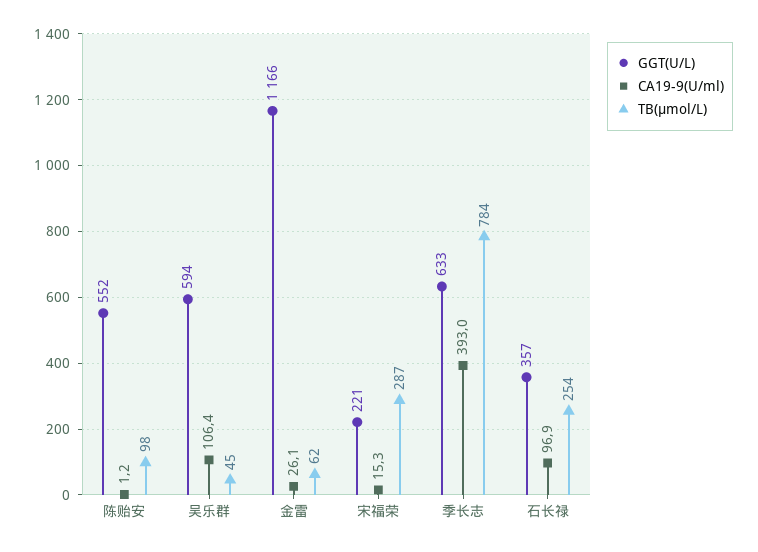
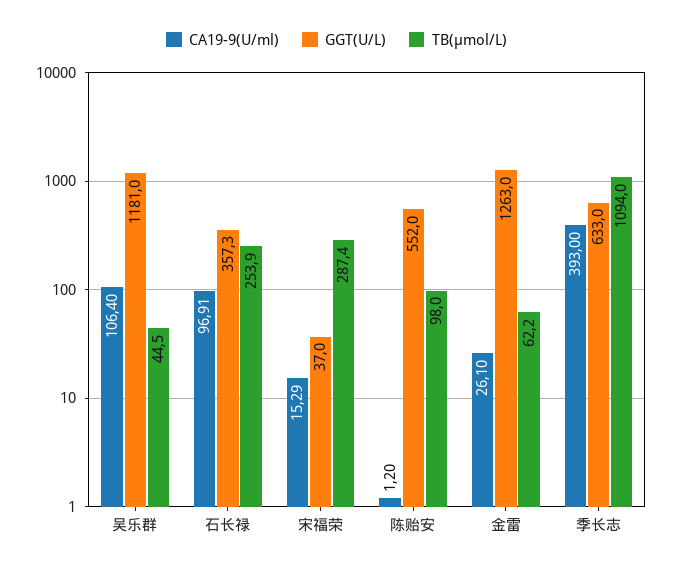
GGT(U/L), 吴乐群: 594 -> 1181
GGT(U/L), 金雷: 1166 -> 1263
GGT(U/L), 宋福荣: 221 -> 37
TB(μmol/L), 季长志: 784 -> 1094

